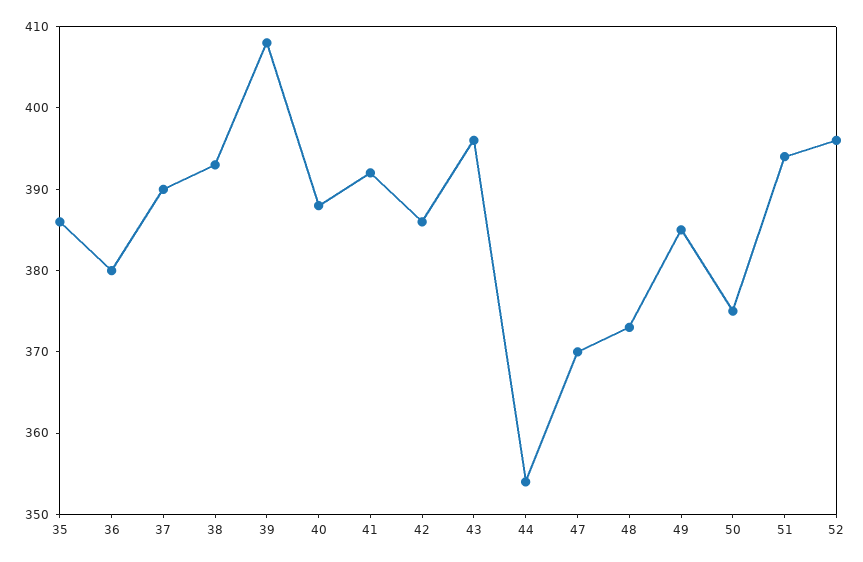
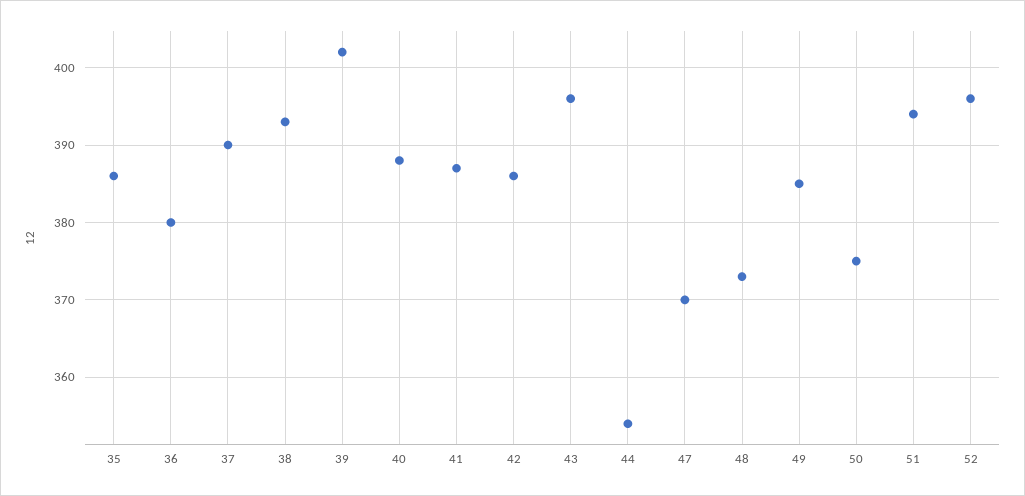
39: 408 -> 402
41: 392 -> 387

